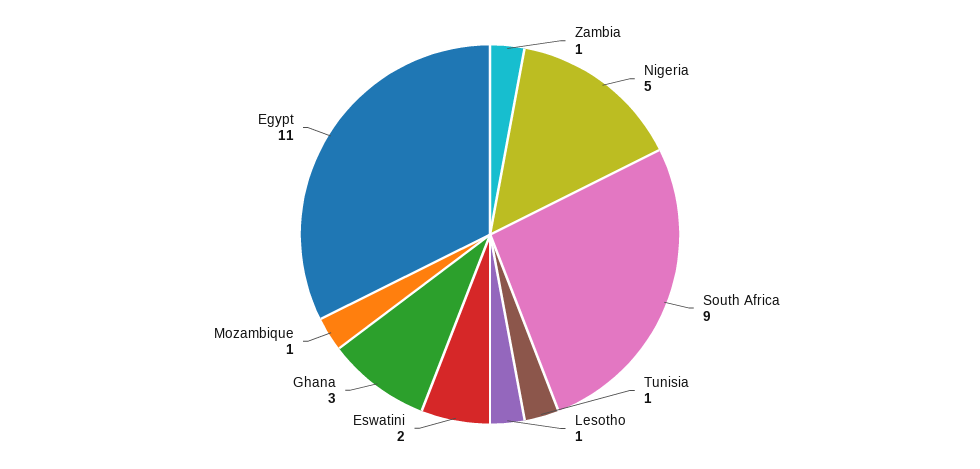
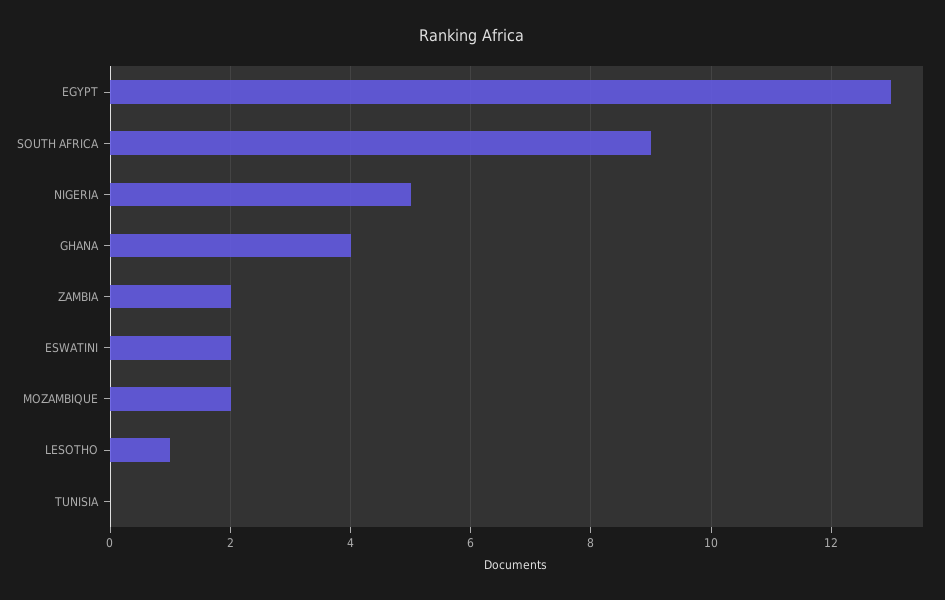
Zambia: 1 -> 2
Tunisia: 1 -> 0
Ghana: 3 -> 4
Mozambique: 1 -> 2
Egypt: 11 -> 13

